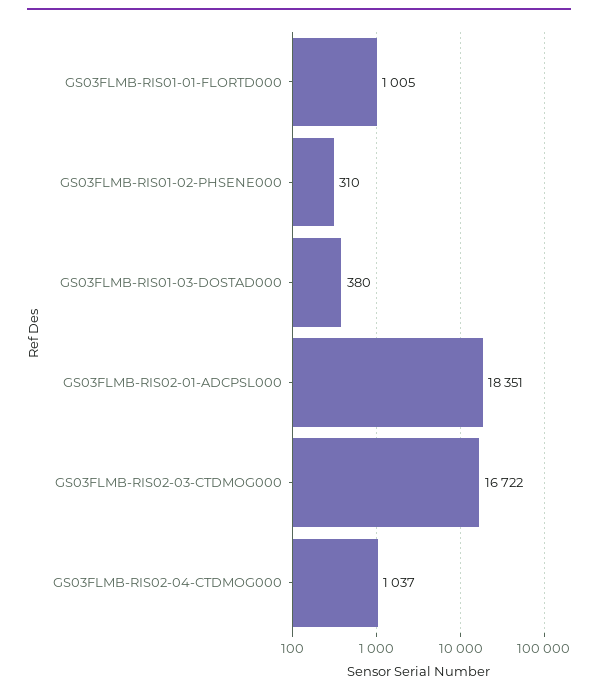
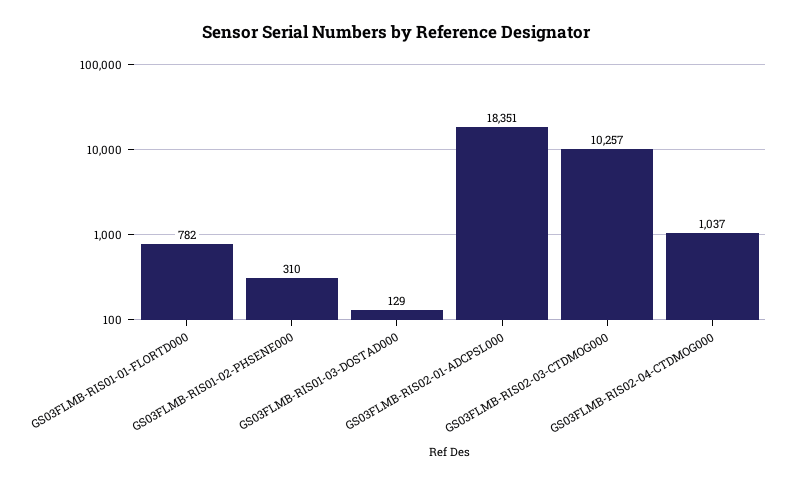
GS03FLMB-RIS01-01-FLORTD000: 1005 -> 782
GS03FLMB-RIS01-03-DOSTAD000: 380 -> 129
GS03FLMB-RIS02-03-CTDMOG000: 16722 -> 10257

